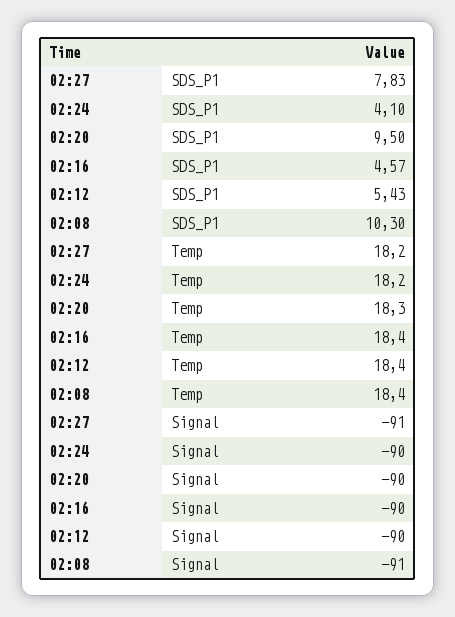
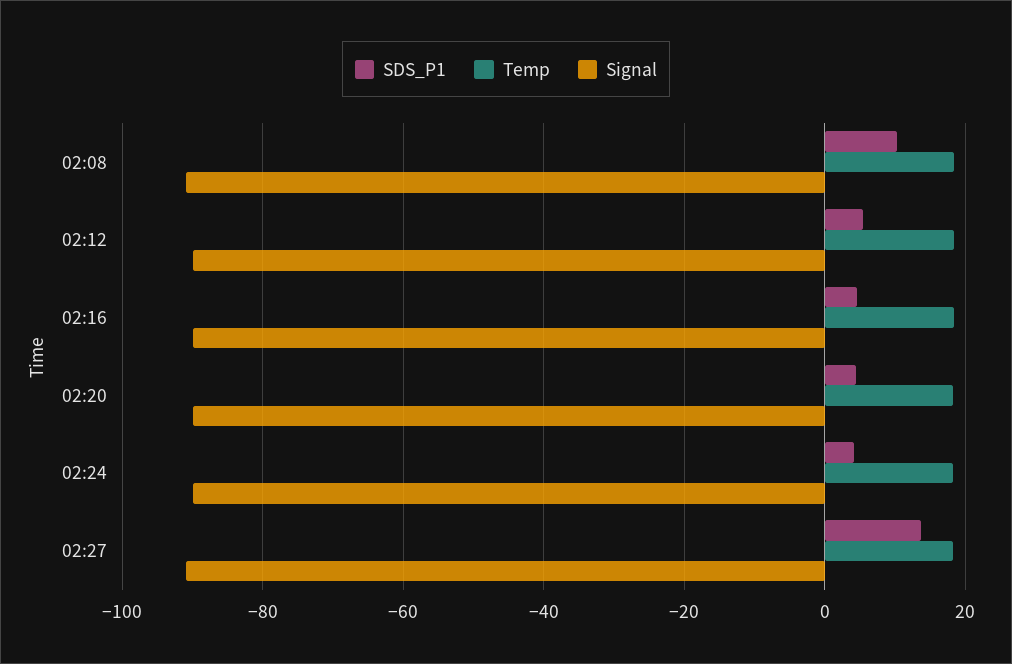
SDS_P1, 02:27: 7.83 -> 14
SDS_P1, 02:20: 9.5 -> 4

